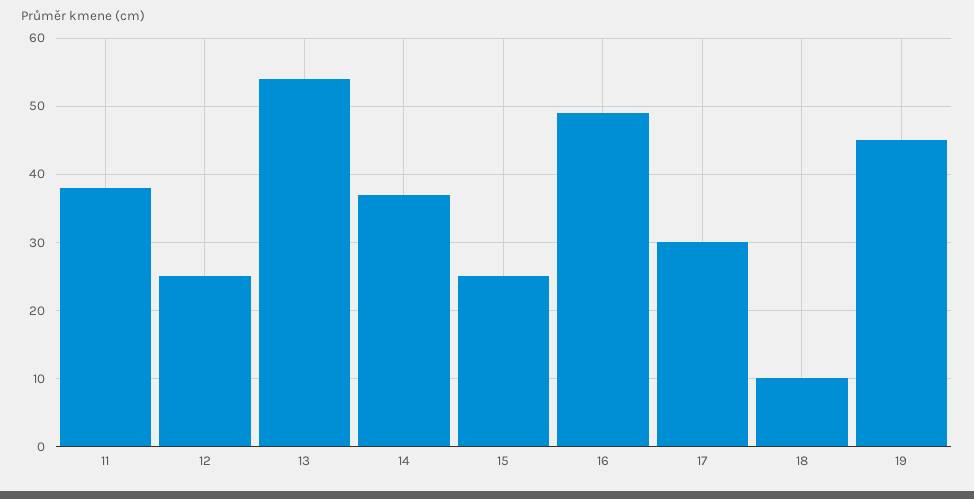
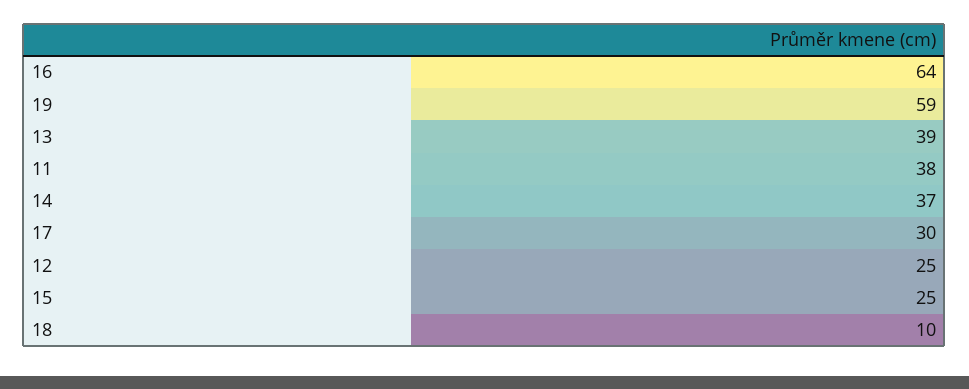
13: 54 -> 39
16: 49 -> 64
19: 45 -> 59

